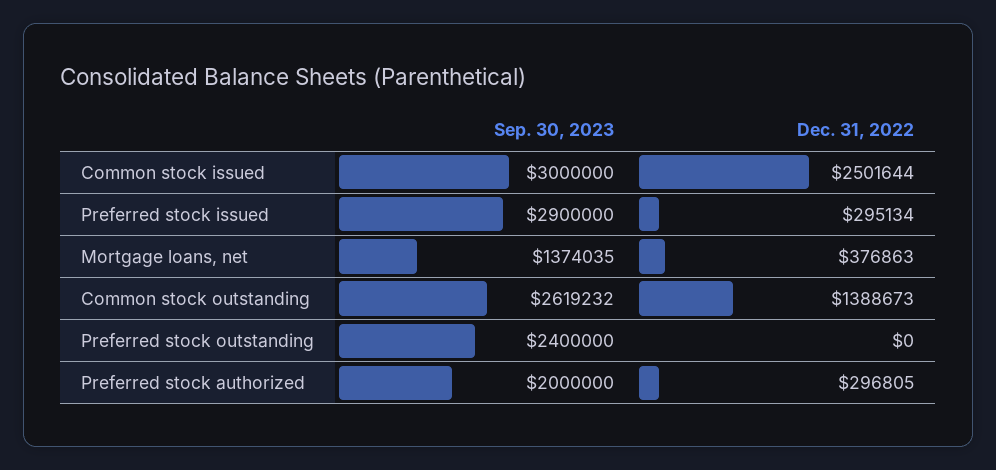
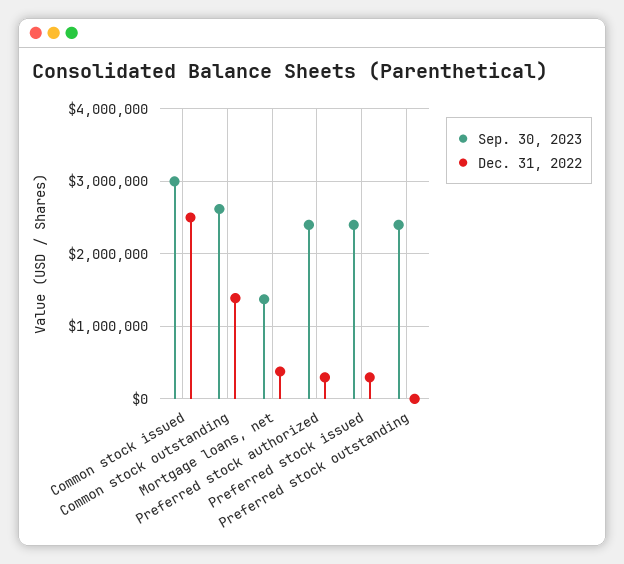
Sep. 30, 2023, Preferred stock issued: 2900000 -> 2400000
Sep. 30, 2023, Preferred stock authorized: 2000000 -> 2400000

